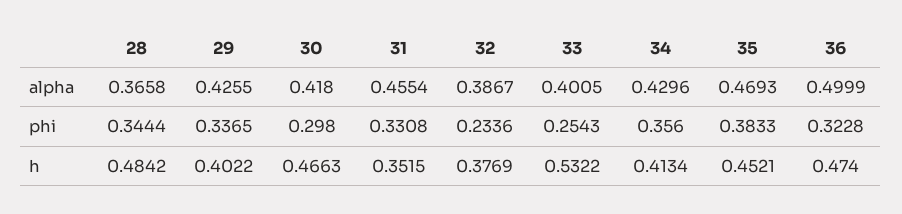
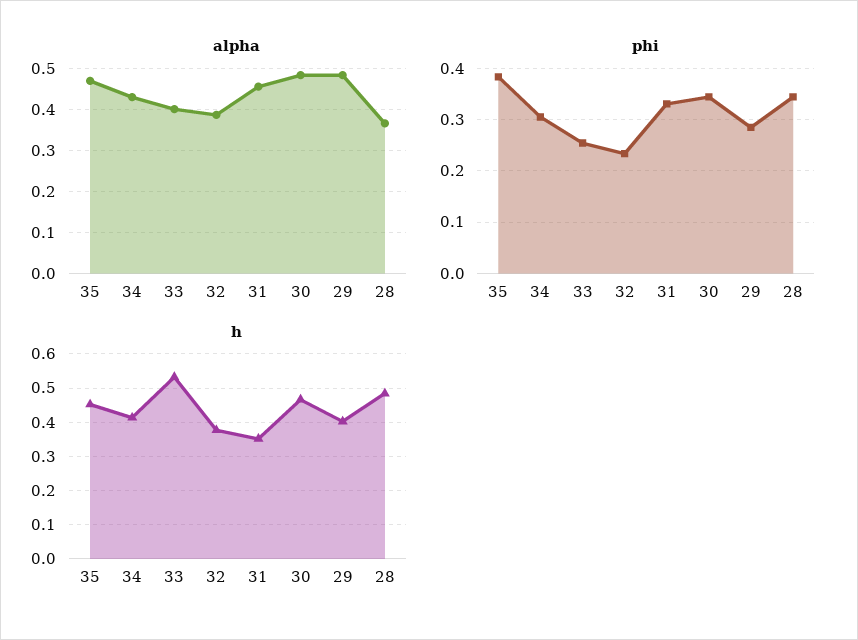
alpha, 29: 0.4255 -> 0.48
alpha, 30: 0.418 -> 0.48
alpha, 36: 0.4999 -> none
phi, 29: 0.3365 -> 0.28
phi, 30: 0.298 -> 0.34
phi, 34: 0.356 -> 0.3
phi, 36: 0.3228 -> none
h, 36: 0.474 -> none

